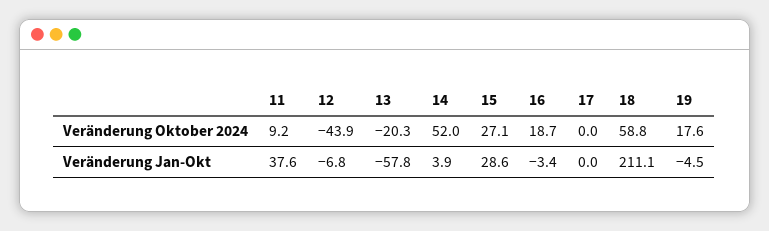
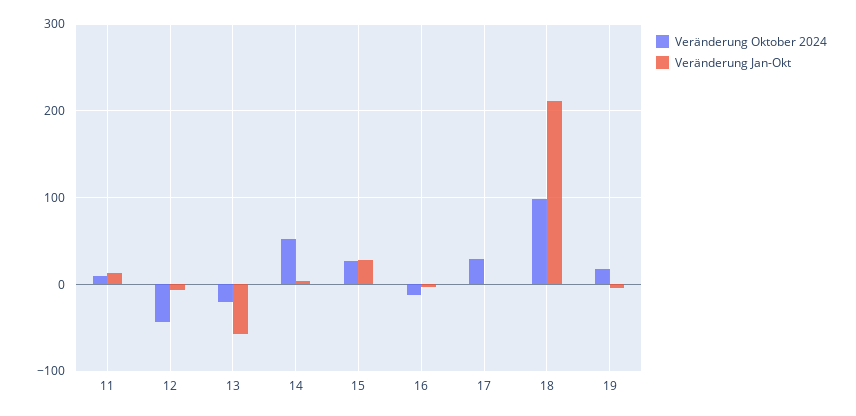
Veränderung Oktober 2024, 16: 18.7 -> -10
Veränderung Oktober 2024, 17: 0 -> 30
Veränderung Oktober 2024, 18: 58.8 -> 100
Veränderung Jan-Okt, 11: 37.6 -> 10

